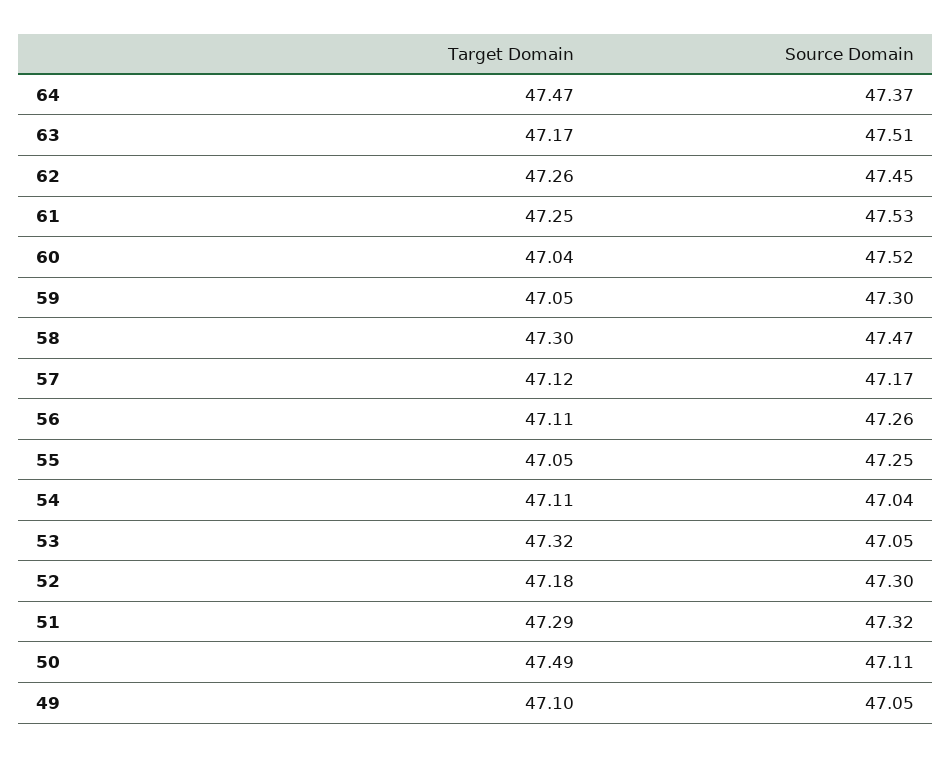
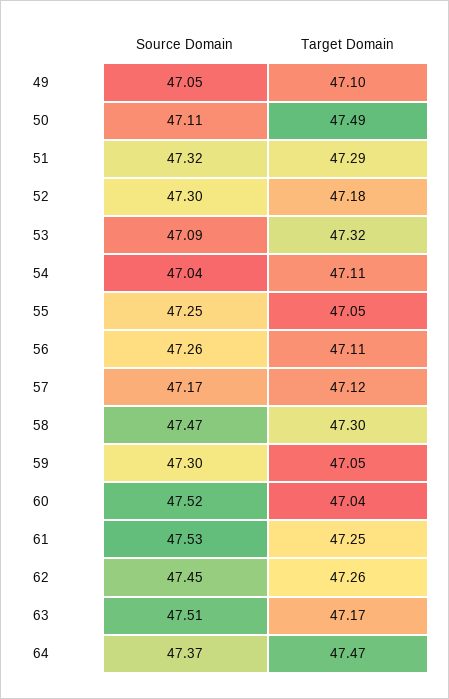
Source Domain, 53: 47.05 -> 47.09

